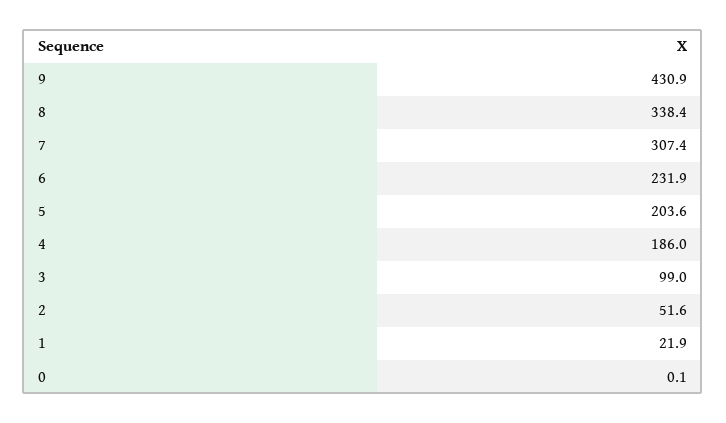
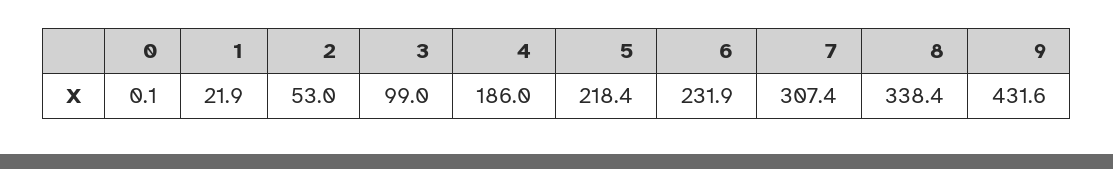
9: 430.9 -> 431.6
5: 203.6 -> 218.4
2: 51.6 -> 53

